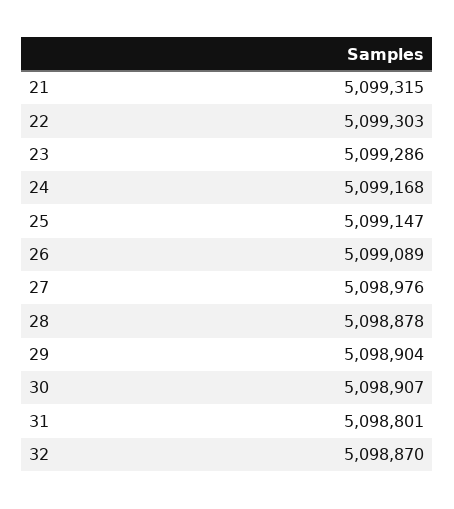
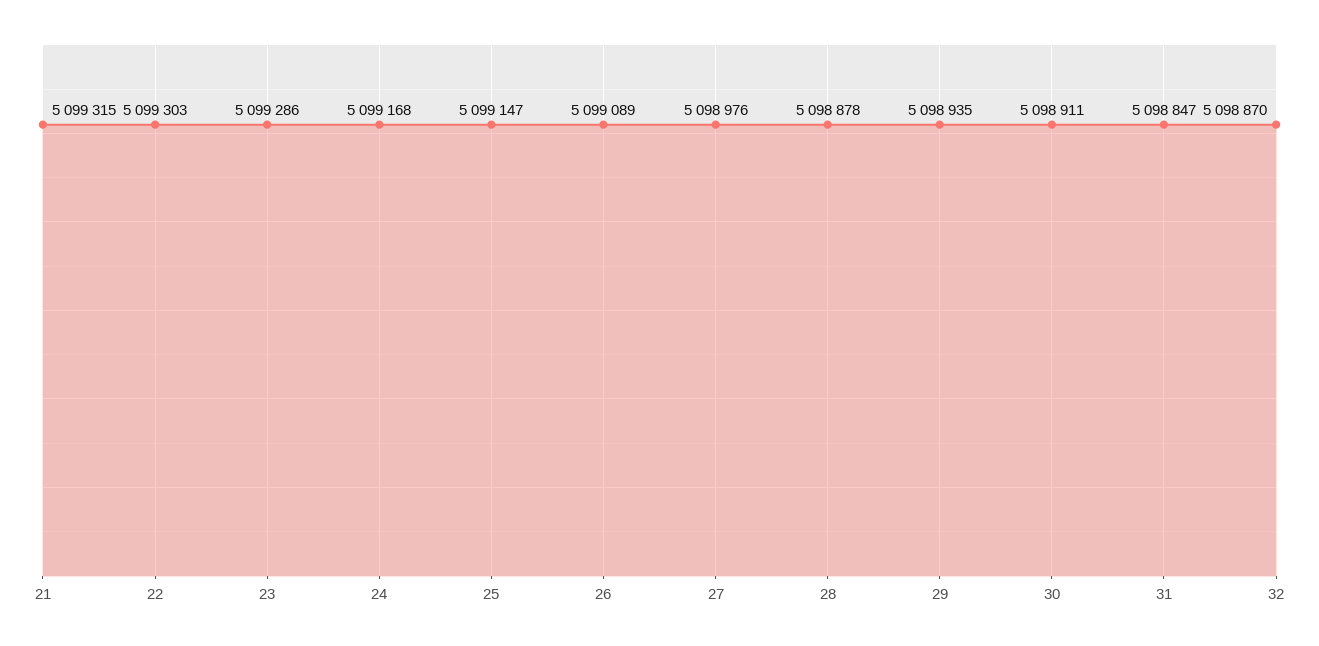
29: 5098904 -> 5098935
30: 5098907 -> 5098911
31: 5098801 -> 5098847

